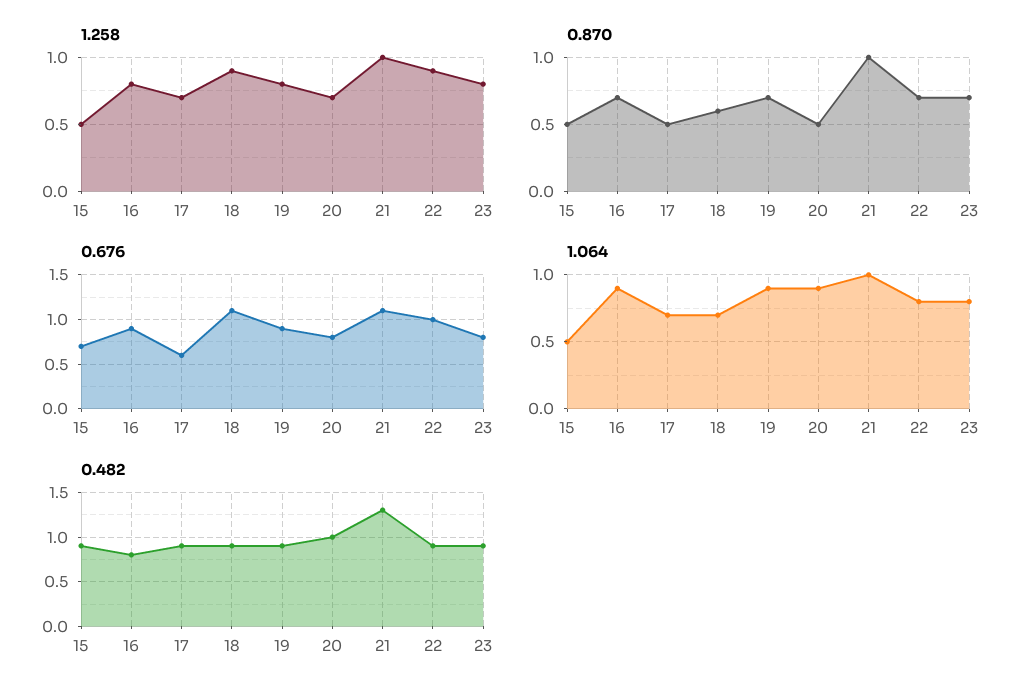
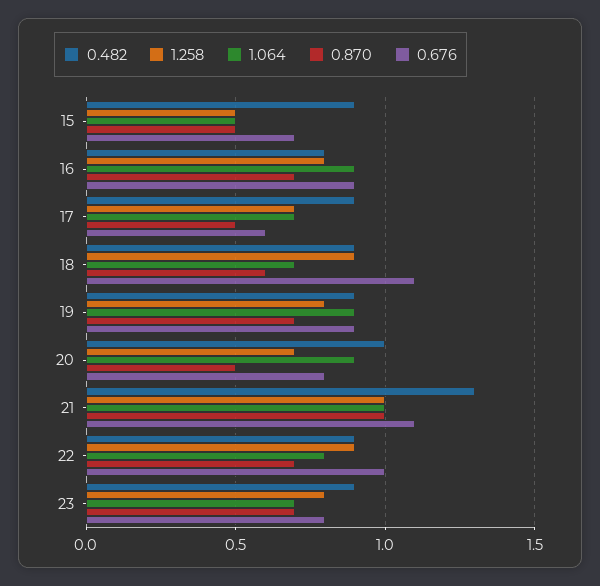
1.064, 23: 0.8 -> 0.7

